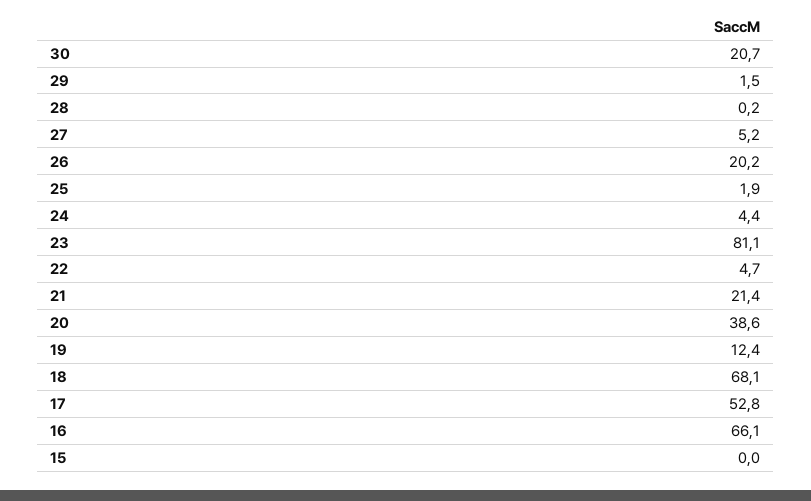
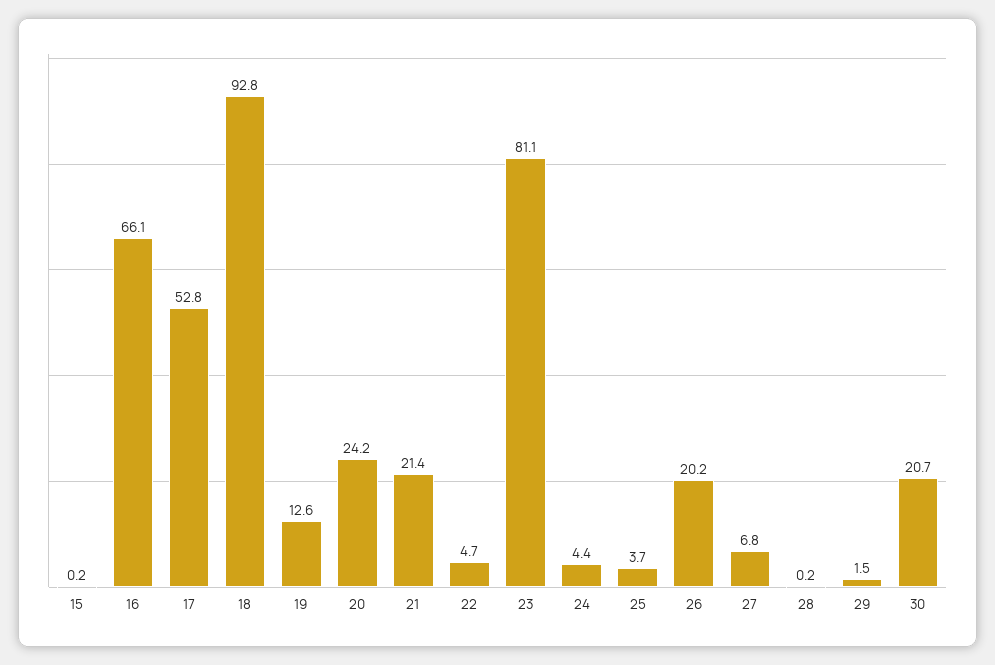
27: 5.2 -> 6.8
25: 1.9 -> 3.7
20: 38.6 -> 24.2
19: 12.4 -> 12.6
18: 68.1 -> 92.8
15: 0 -> 0.2

